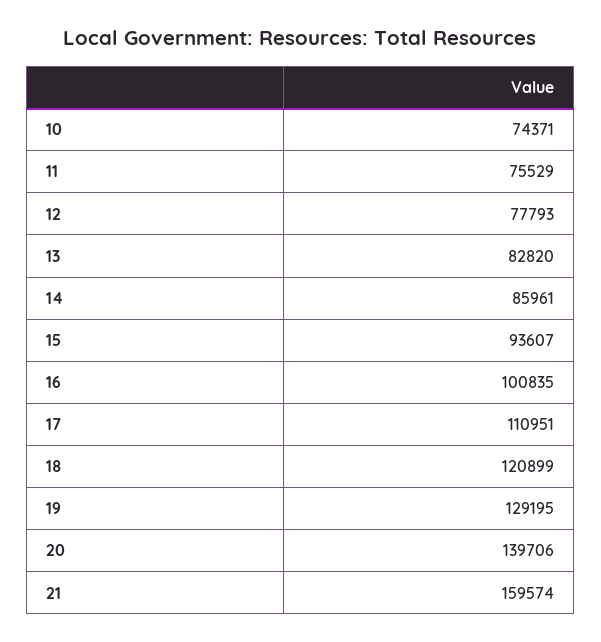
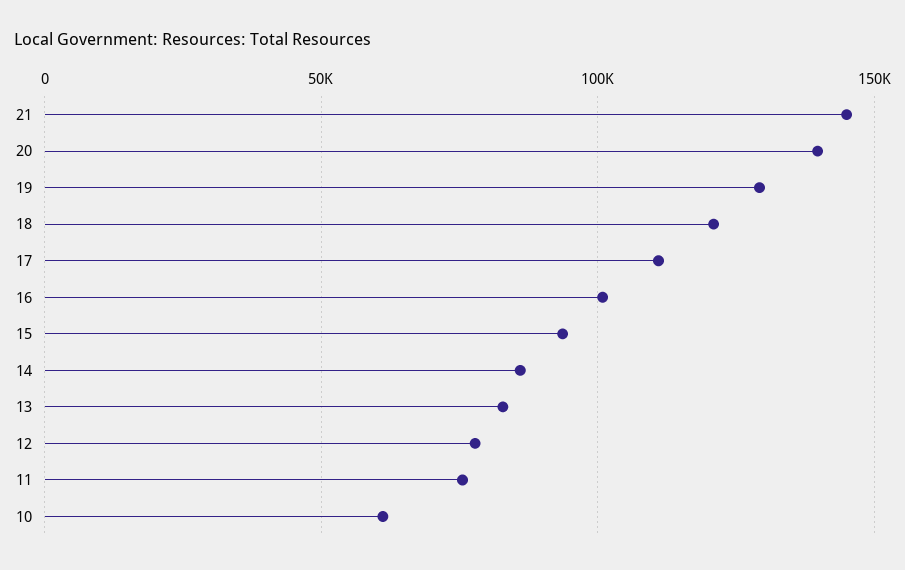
10: 74371 -> 60000
21: 159574 -> 145000

